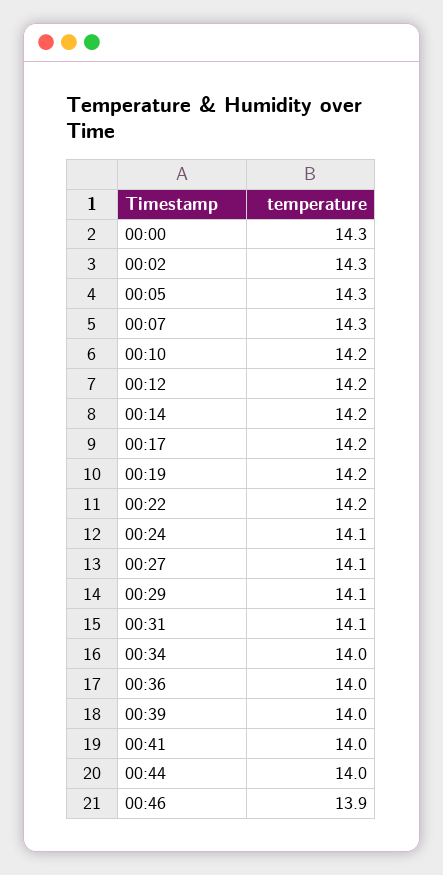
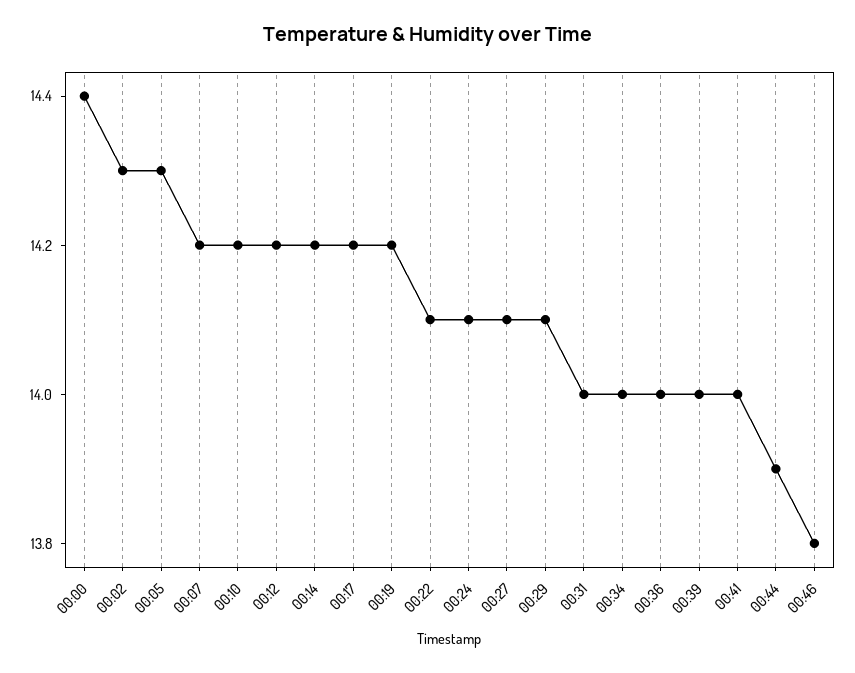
00:00: 14.3 -> 14.4
00:07: 14.3 -> 14.2
00:22: 14.2 -> 14.1
00:31: 14.1 -> 14
00:44: 14 -> 13.9
00:46: 13.9 -> 13.8

